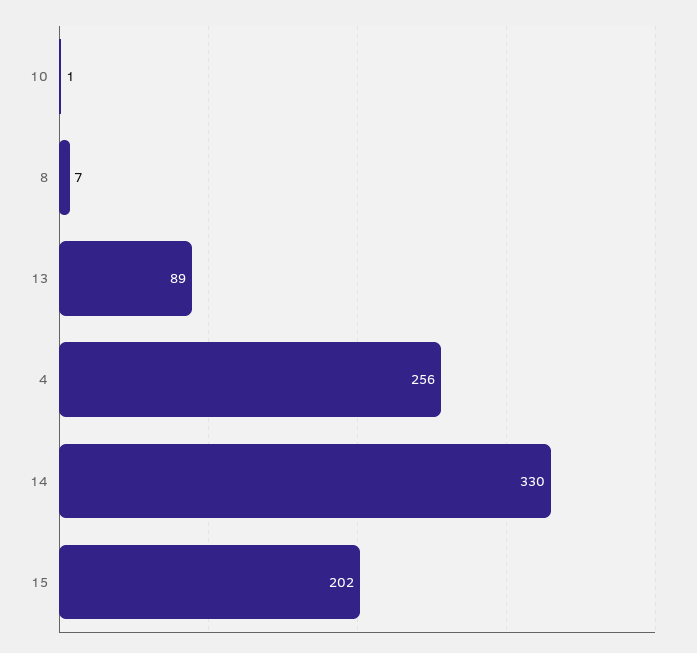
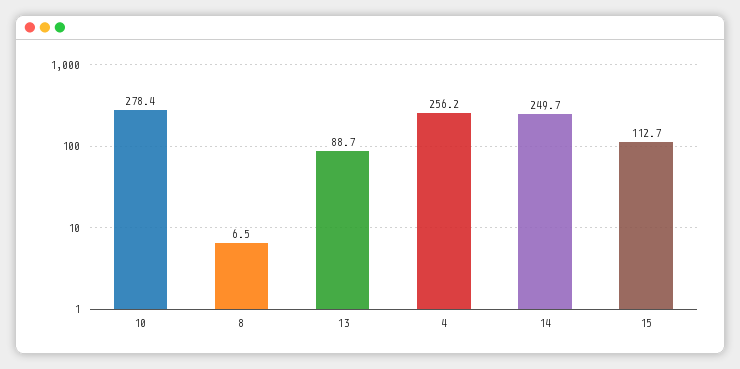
10: 1 -> 278.4
14: 330 -> 249.7
15: 202 -> 112.7

